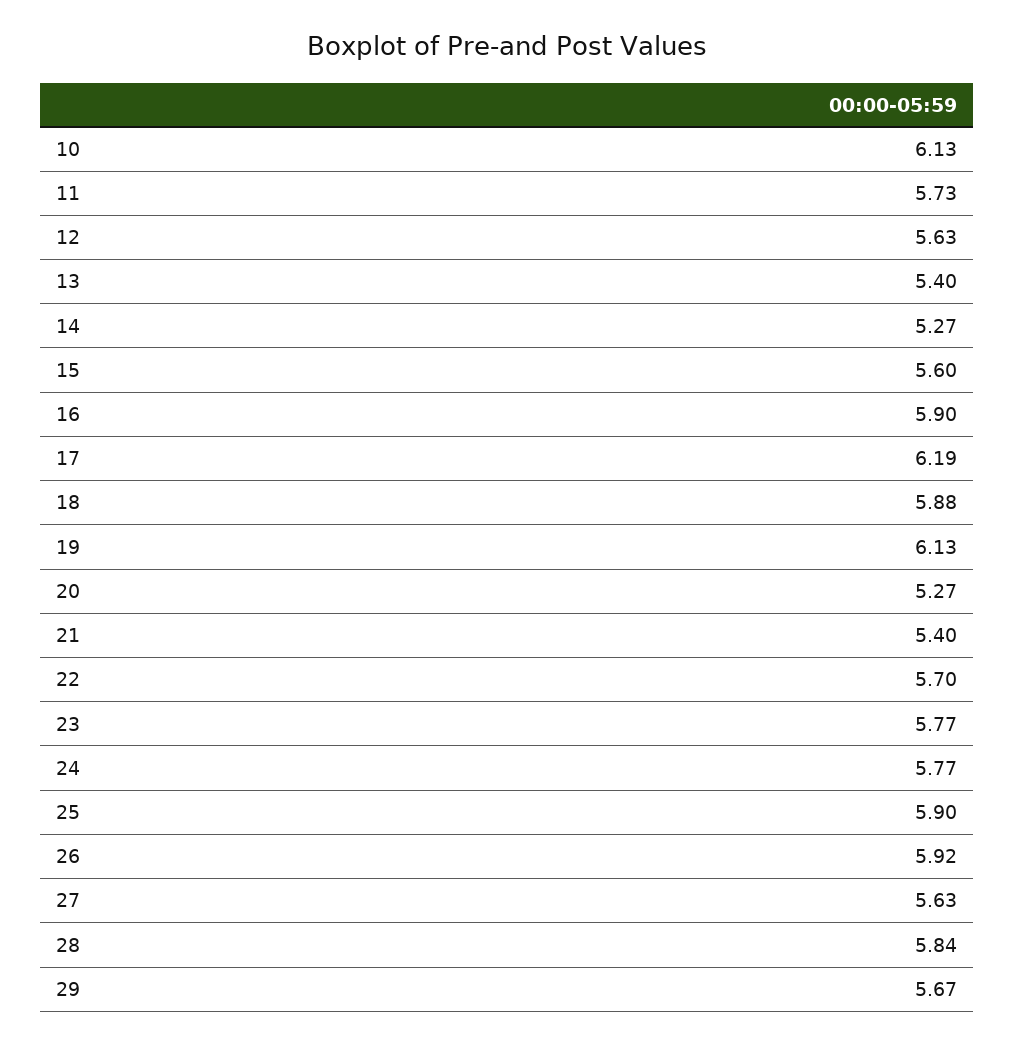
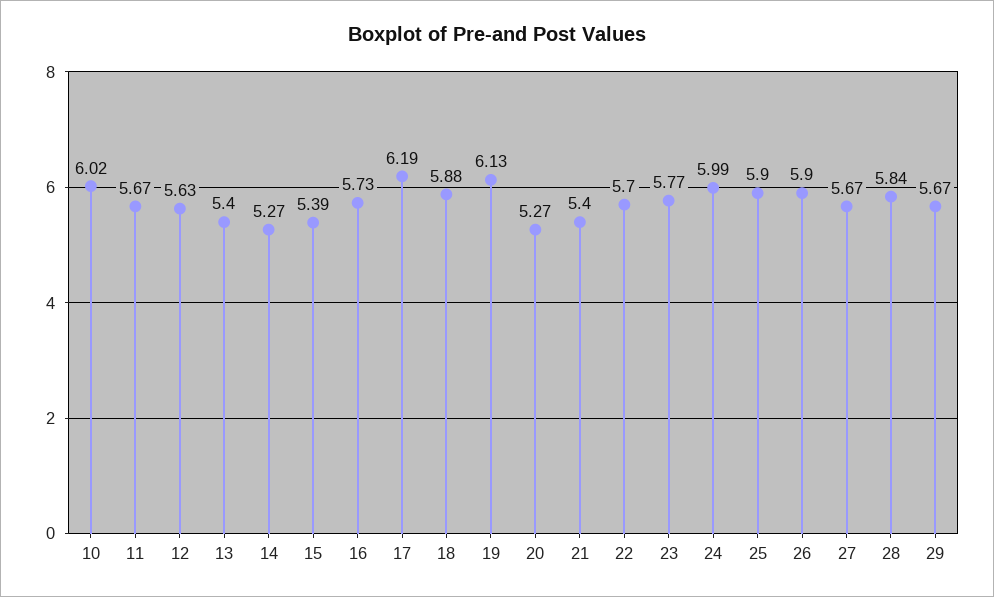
10: 6.13 -> 6.02
11: 5.73 -> 5.67
15: 5.6 -> 5.39
16: 5.9 -> 5.73
24: 5.77 -> 5.99
26: 5.92 -> 5.9
27: 5.63 -> 5.67

